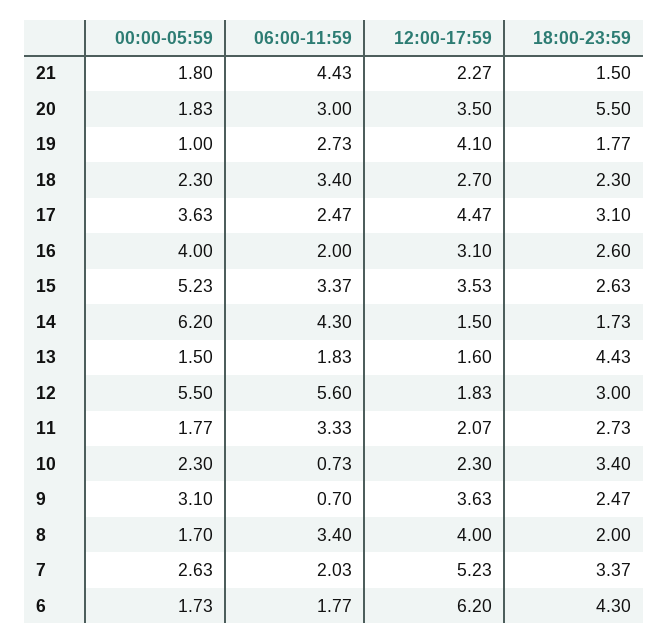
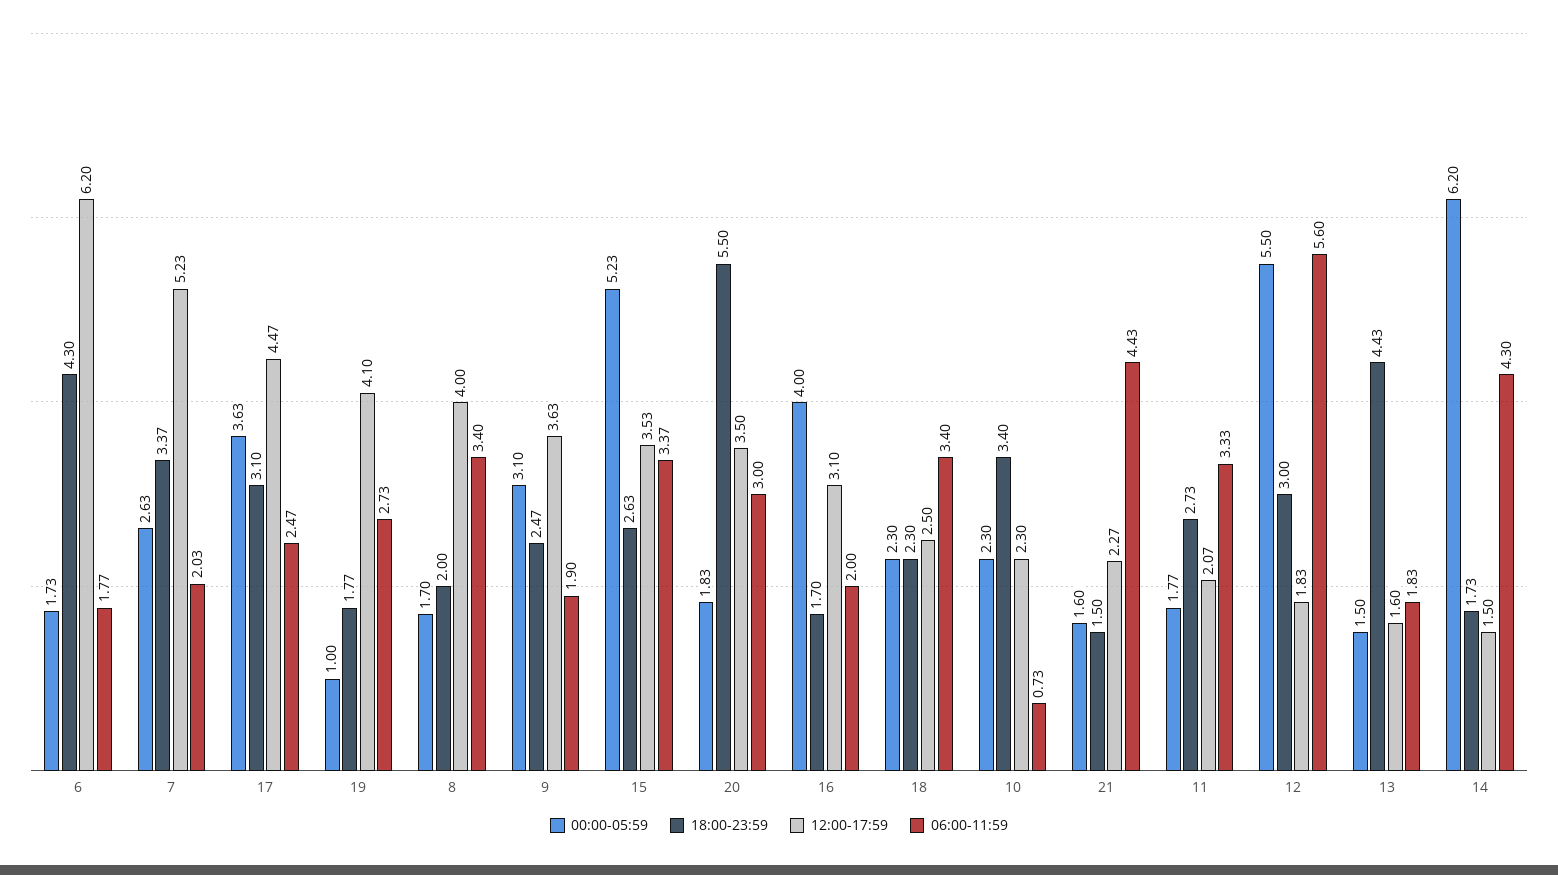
00:00-05:59, 21: 1.8 -> 1.6
12:00-17:59, 18: 2.7 -> 2.5
18:00-23:59, 16: 2.6 -> 1.7
06:00-11:59, 9: 0.7 -> 1.9

